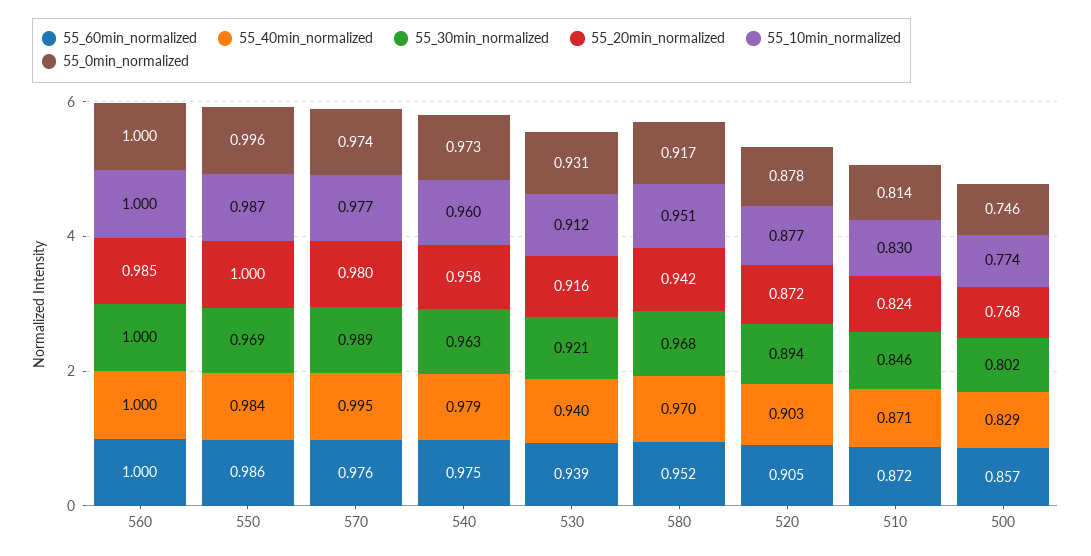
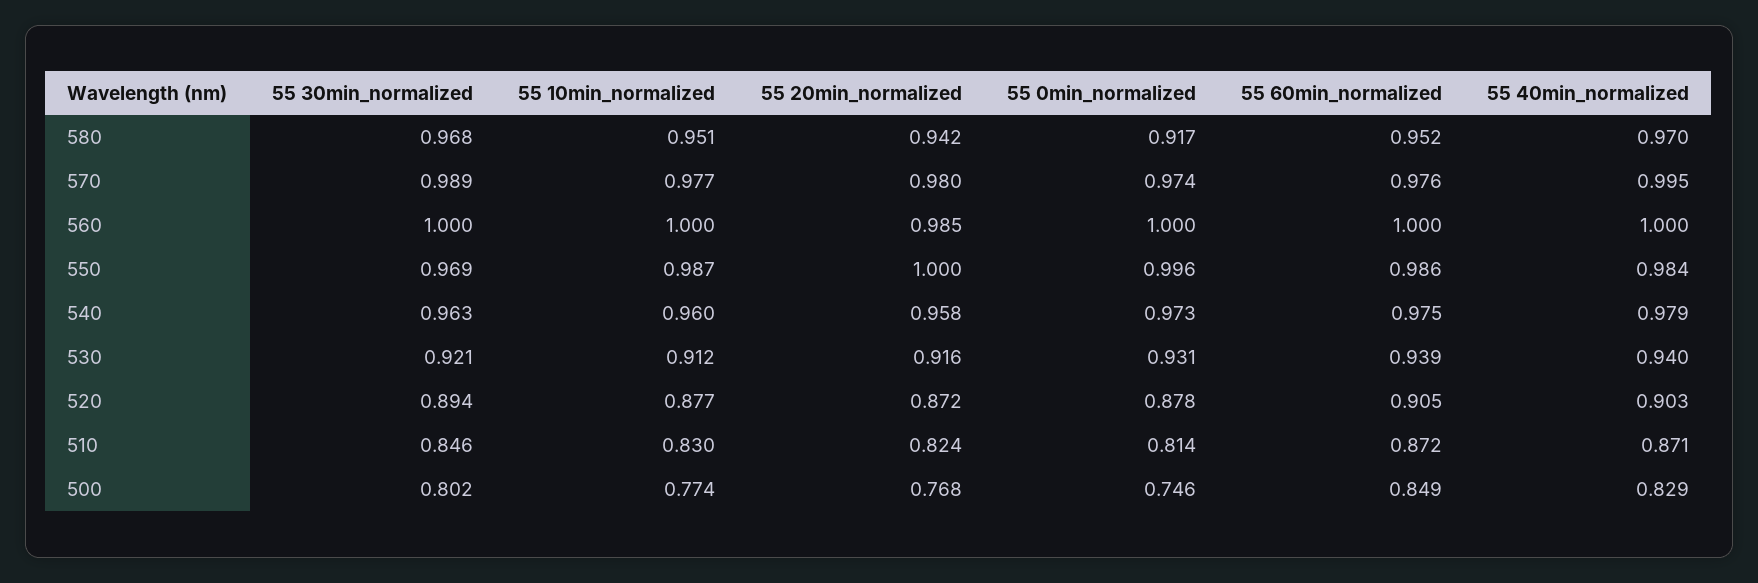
55_60min_normalized, 500: 0.857 -> 0.849

